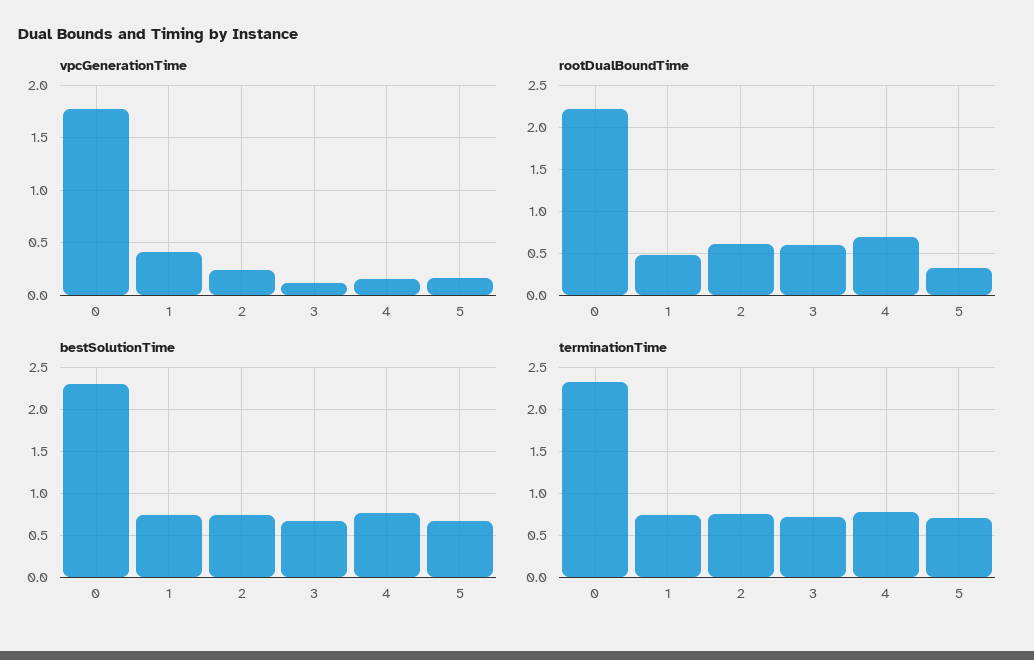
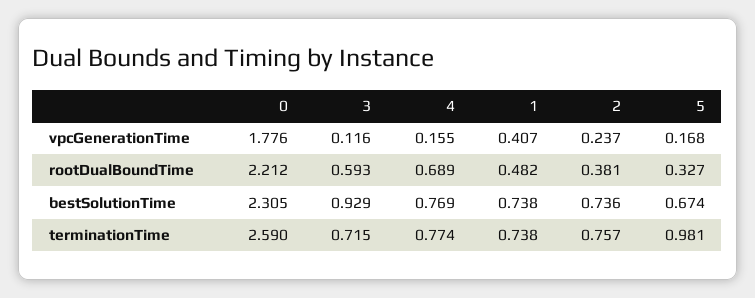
rootDualBoundTime, 2: 0.6 -> 0.381
bestSolutionTime, 3: 0.7 -> 0.929
terminationTime, 0: 2.3 -> 2.59
terminationTime, 5: 0.7 -> 0.981

